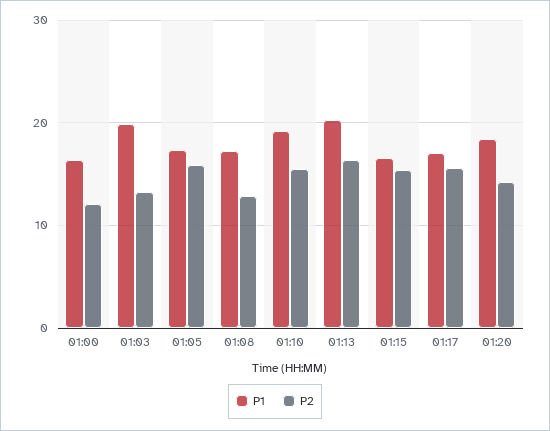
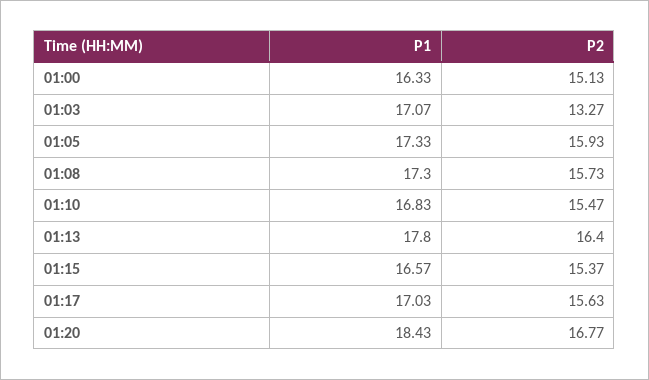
P2, 01:00: 12 -> 15.13
P1, 01:03: 20 -> 17.07
P2, 01:08: 13 -> 15.73
P1, 01:10: 19 -> 16.83
P1, 01:13: 20 -> 17.8
P2, 01:20: 14 -> 16.77

